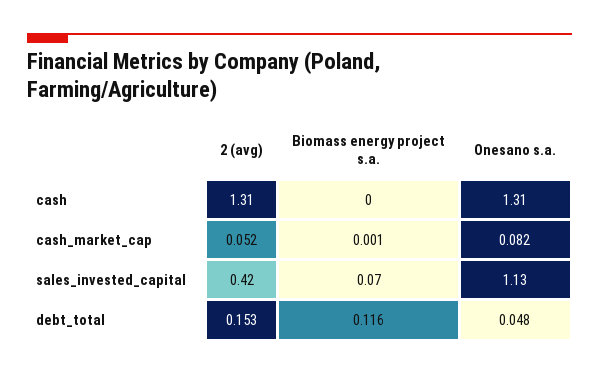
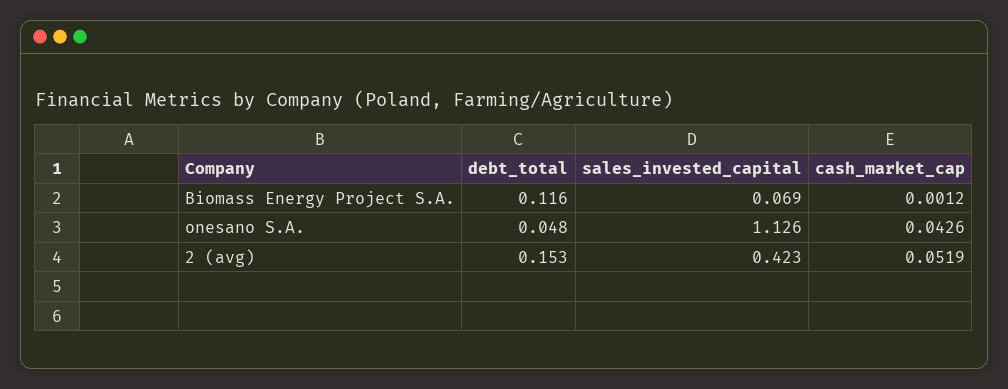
2 (avg), cash: 1.31 -> none
Biomass energy project s.a., cash: 0 -> none
Onesano s.a., cash: 1.31 -> none
Onesano s.a., cash_market_cap: 0.082 -> 0.0426

